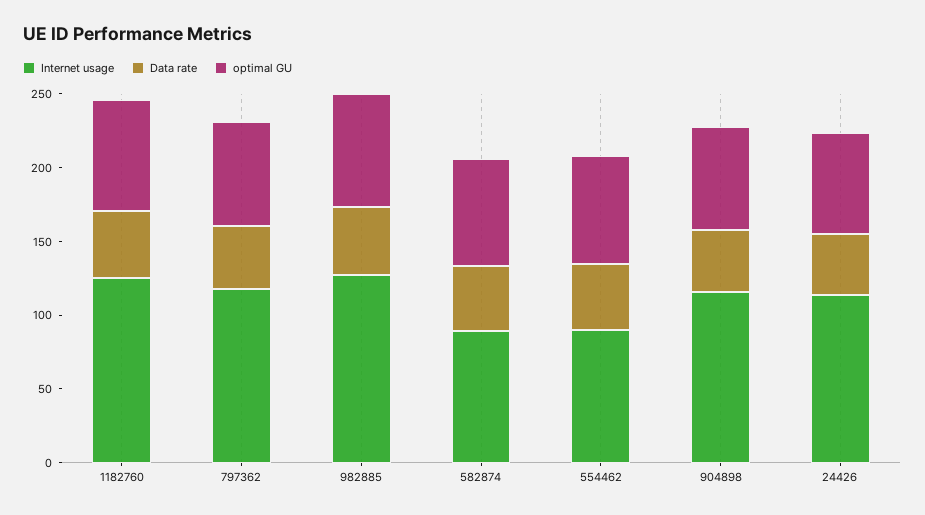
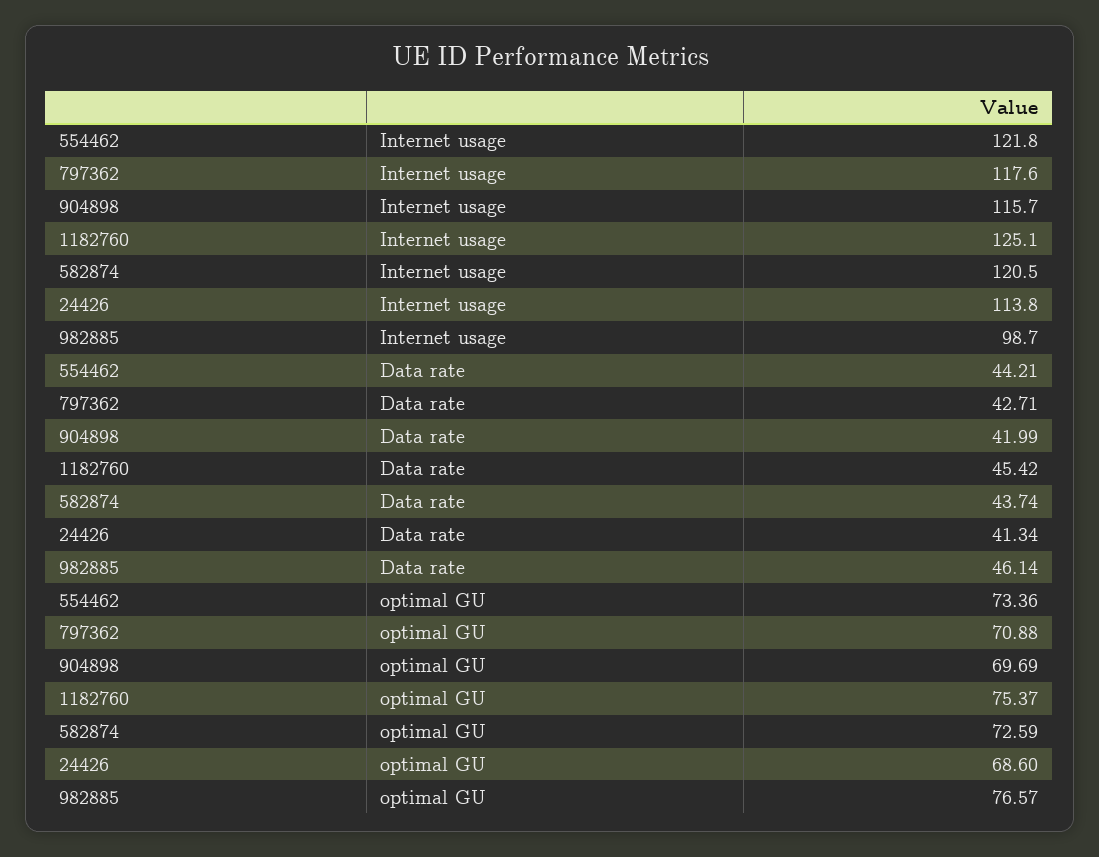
Internet usage, 982885: 130 -> 98.7
Internet usage, 582874: 90 -> 120.5
Internet usage, 554462: 90 -> 121.8

